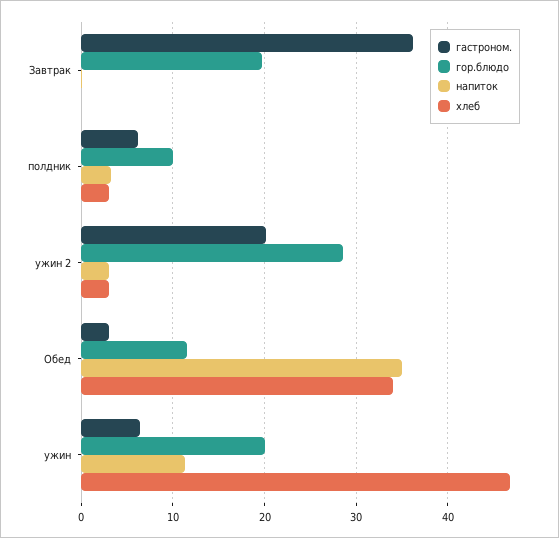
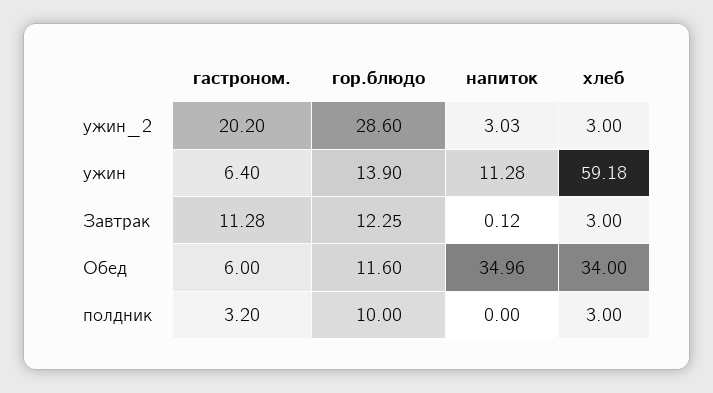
гастроном., Завтрак: 36 -> 11.28
гор.блюдо, Завтрак: 20 -> 12.25
хлеб, Завтрак: 0 -> 3
гастроном., полдник: 6 -> 3.2
напиток, полдник: 3 -> 0
гастроном., Обед: 3 -> 6
гор.блюдо, ужин: 20 -> 13.9
хлеб, ужин: 47 -> 59.18

